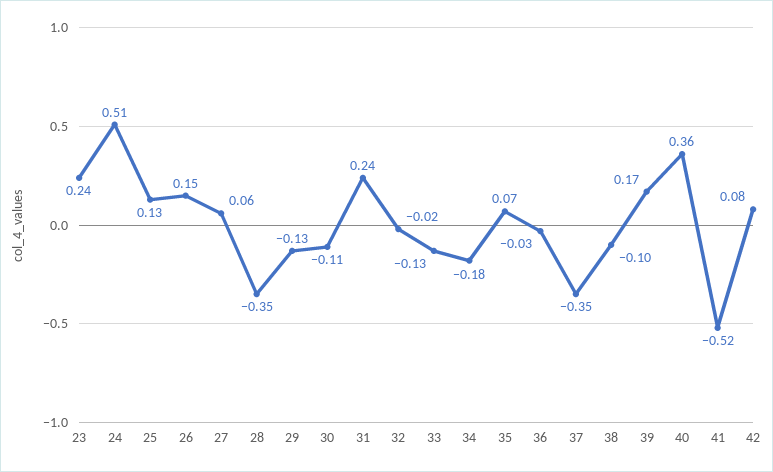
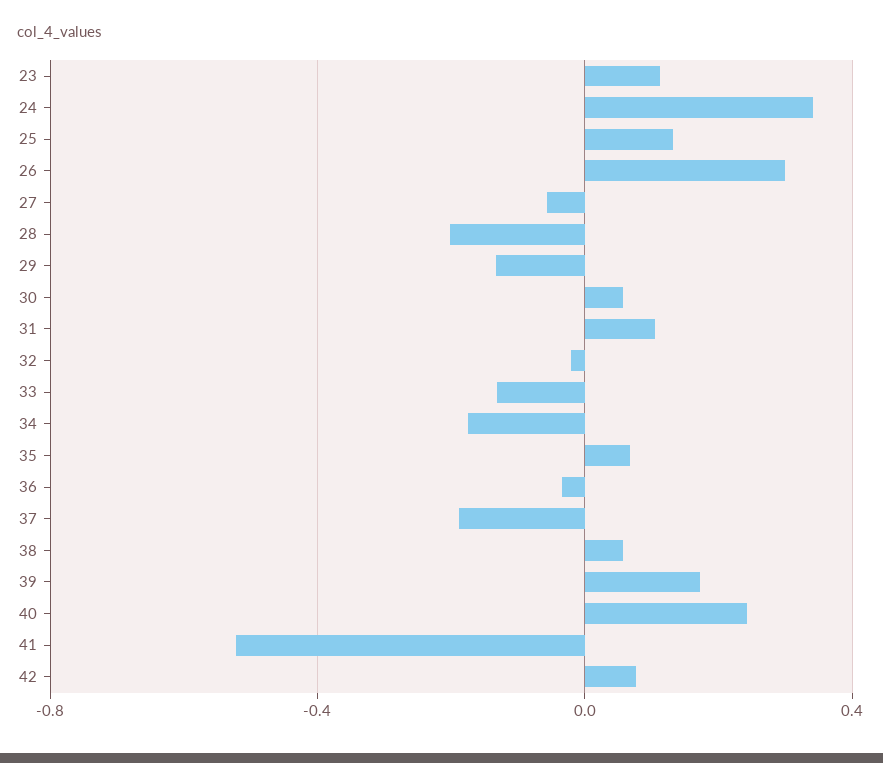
23: 0.24 -> 0.1
24: 0.51 -> 0.35
26: 0.15 -> 0.3
27: 0.06 -> -0.05
28: -0.35 -> -0.2
30: -0.11 -> 0.05
31: 0.24 -> 0.1
37: -0.35 -> -0.2
38: -0.1 -> 0.05
40: 0.36 -> 0.25

